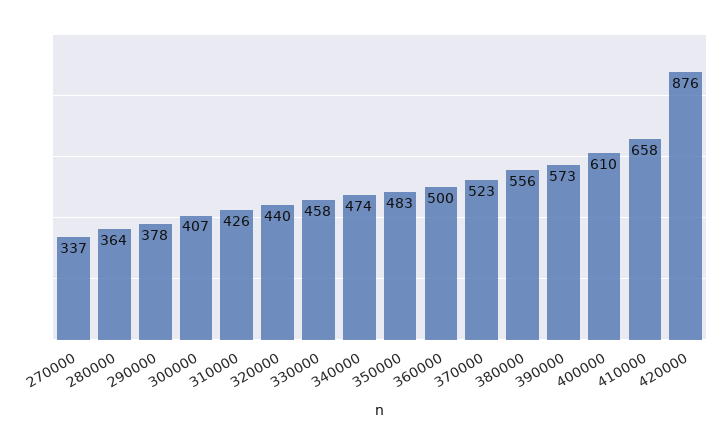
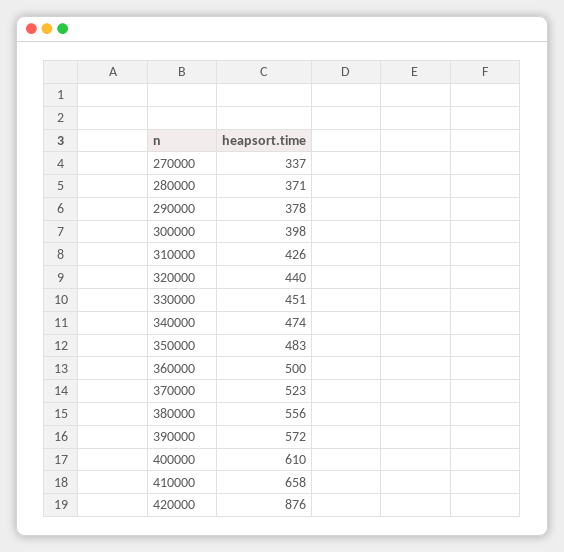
280000: 364 -> 371
300000: 407 -> 398
330000: 458 -> 451
390000: 573 -> 572

